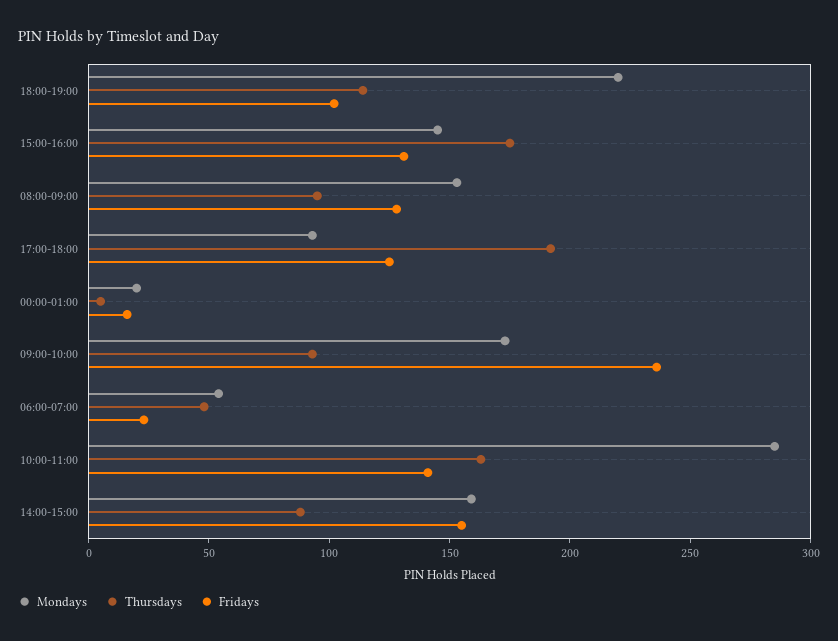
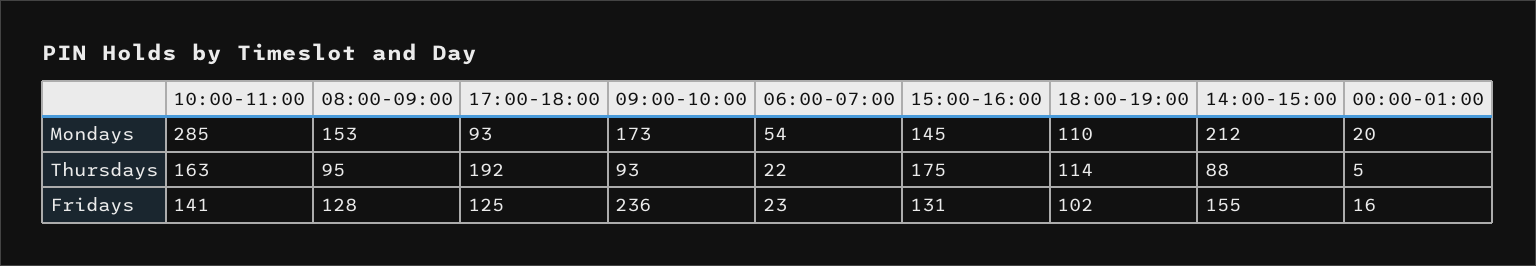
Mondays, 18:00-19:00: 220 -> 110
Thursdays, 06:00-07:00: 50 -> 22
Mondays, 14:00-15:00: 160 -> 212

